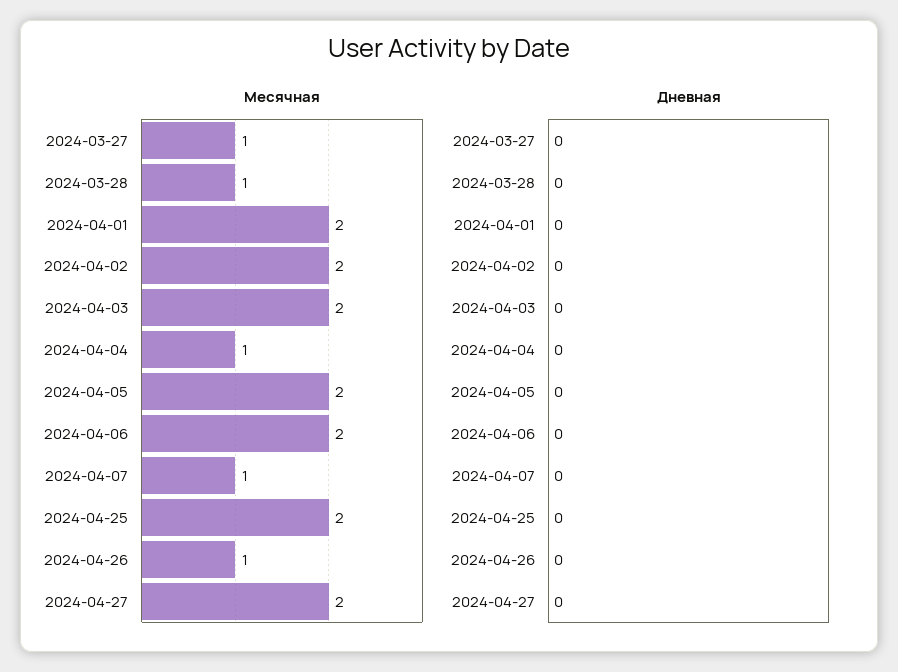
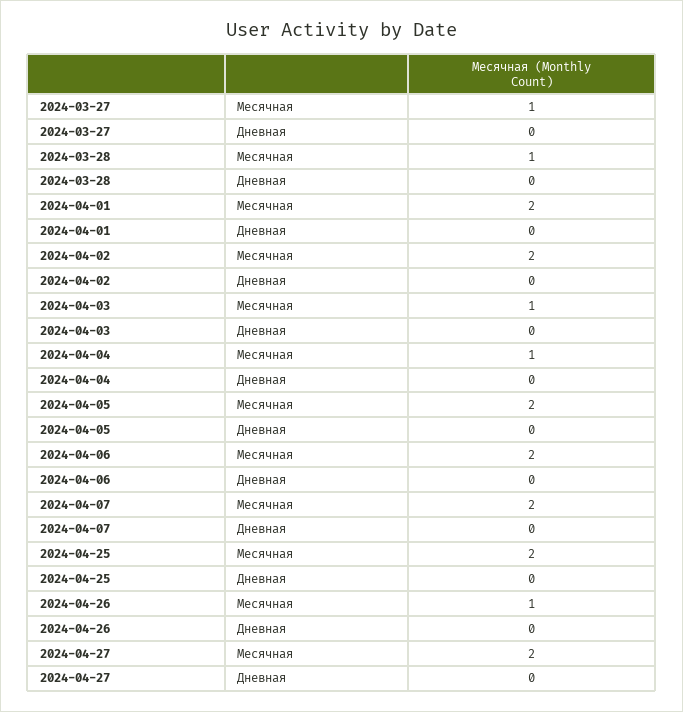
Месячная, 2024-04-03: 2 -> 1
Месячная, 2024-04-07: 1 -> 2

